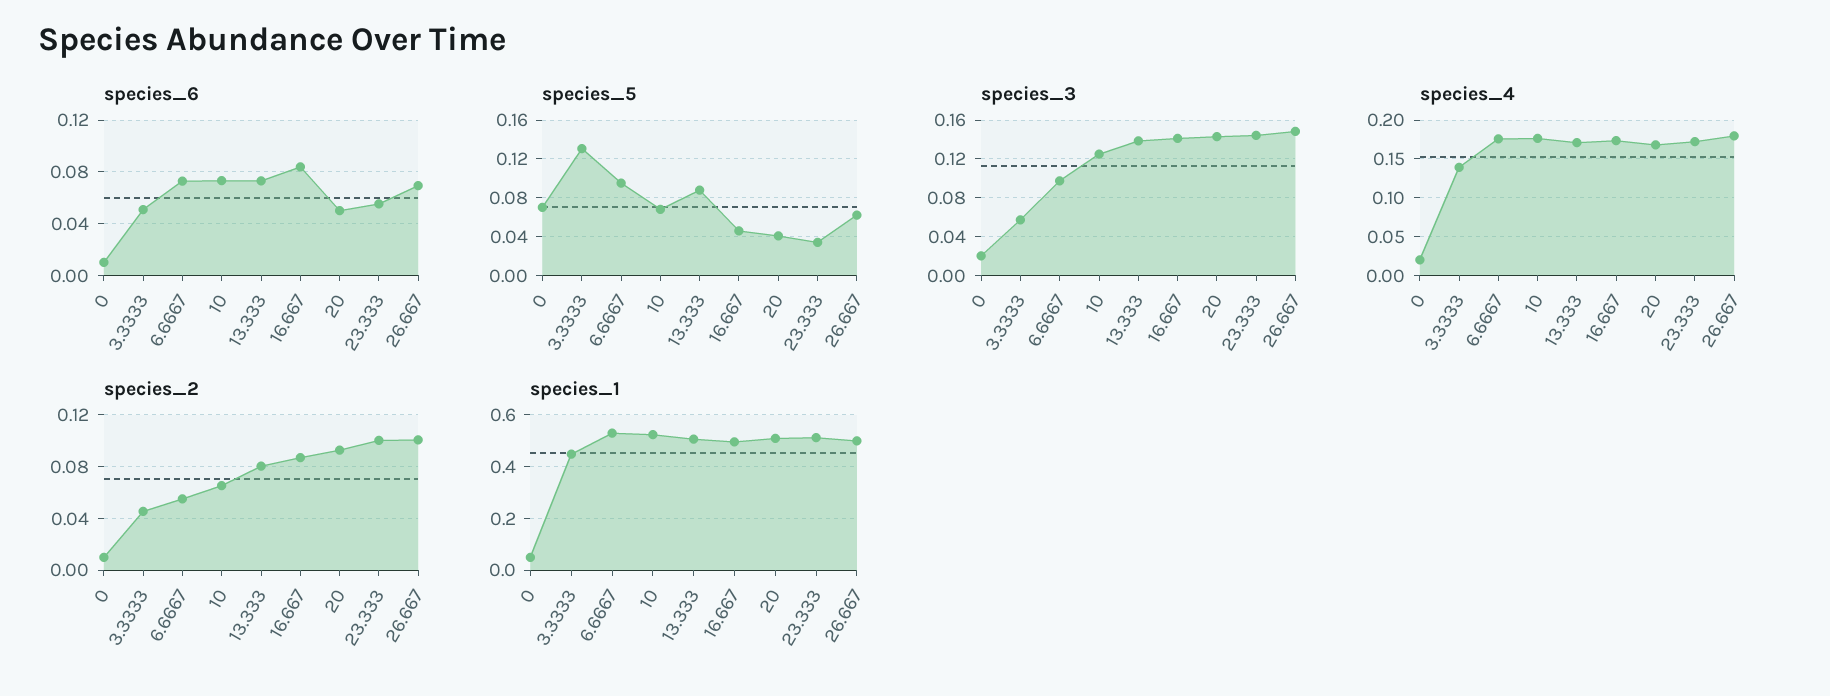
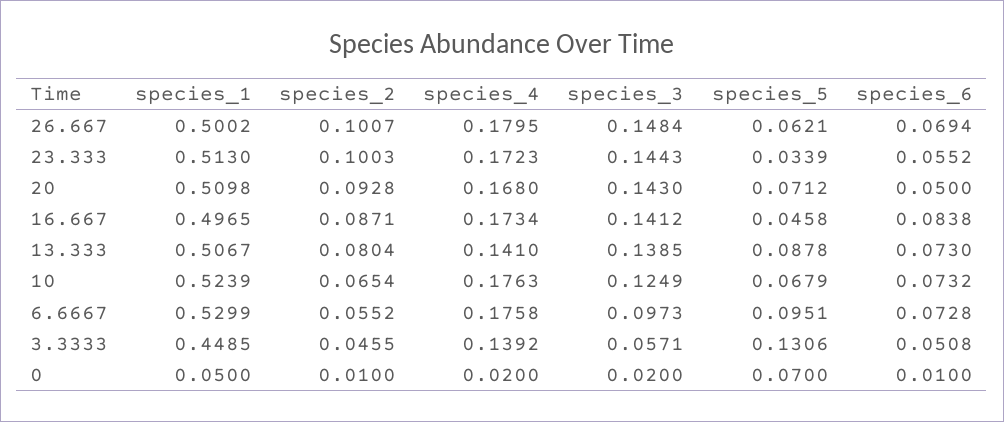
species_5, 20: 0.04 -> 0.0712
species_4, 13.333: 0.17 -> 0.141

